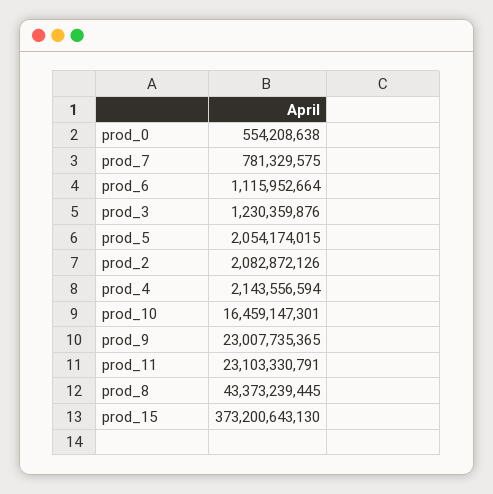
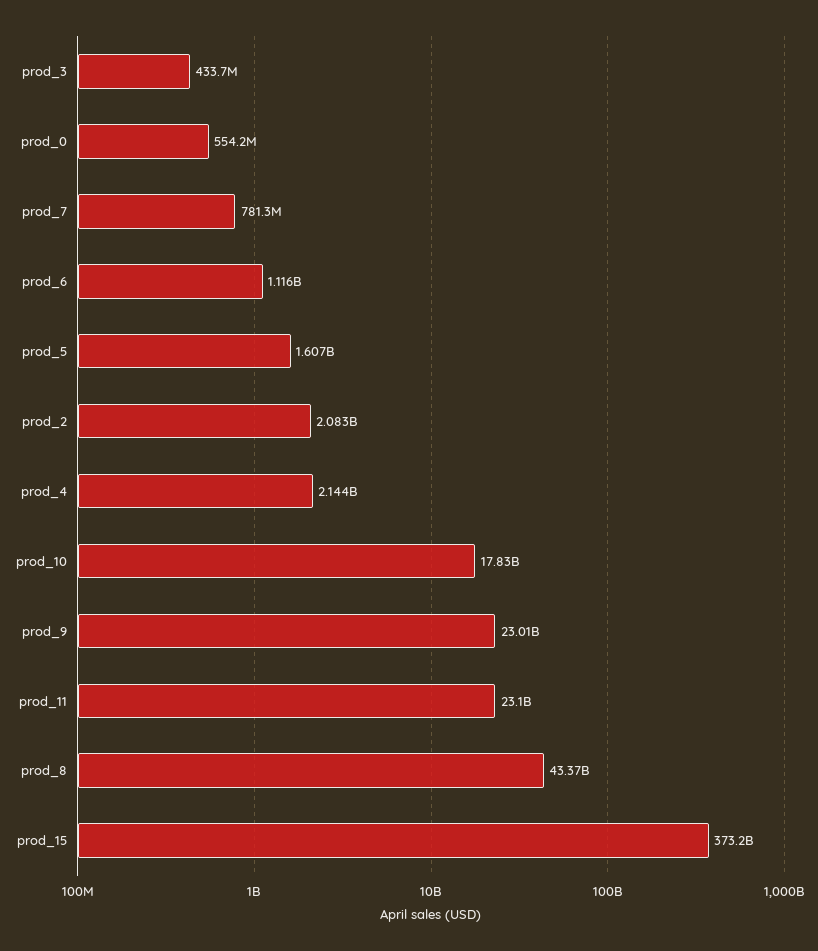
prod_3: 1230359876 -> 433700000
prod_5: 2054174015 -> 1607000000
prod_10: 16459147301 -> 17830000000

